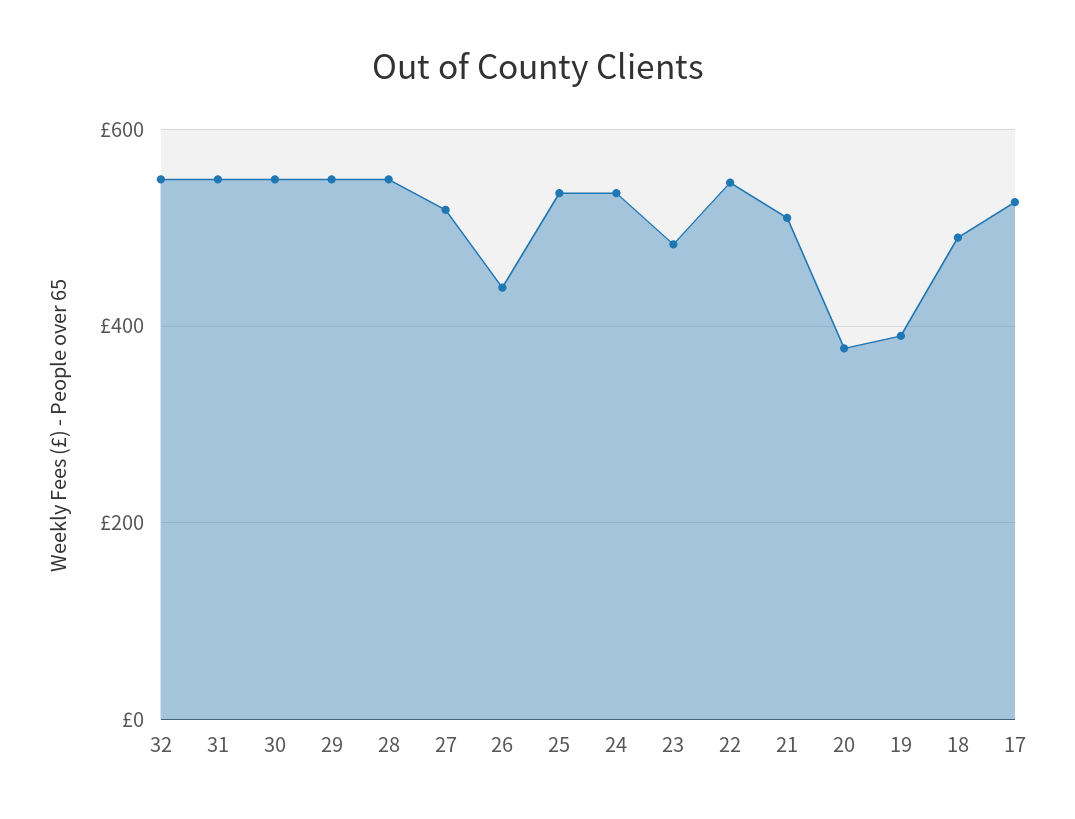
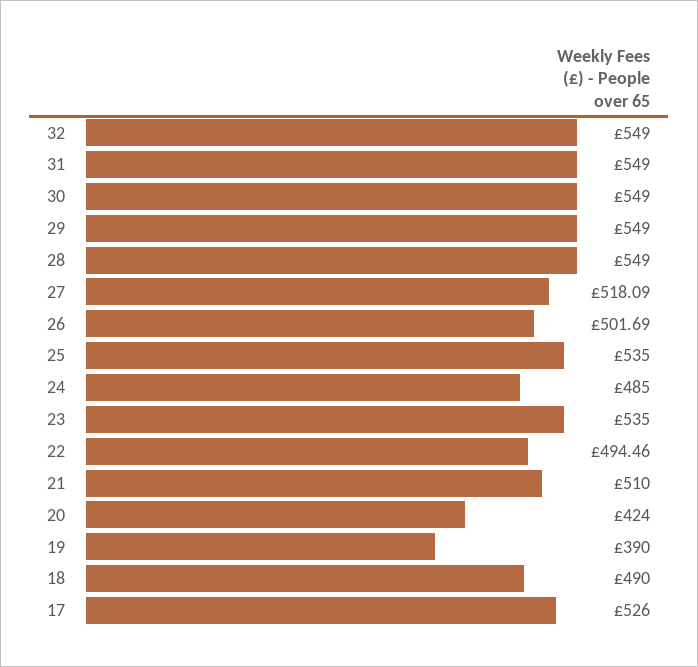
26: 440 -> 501.69
24: 540 -> 485
23: 480 -> 535
22: 540 -> 494.46
20: 380 -> 424

